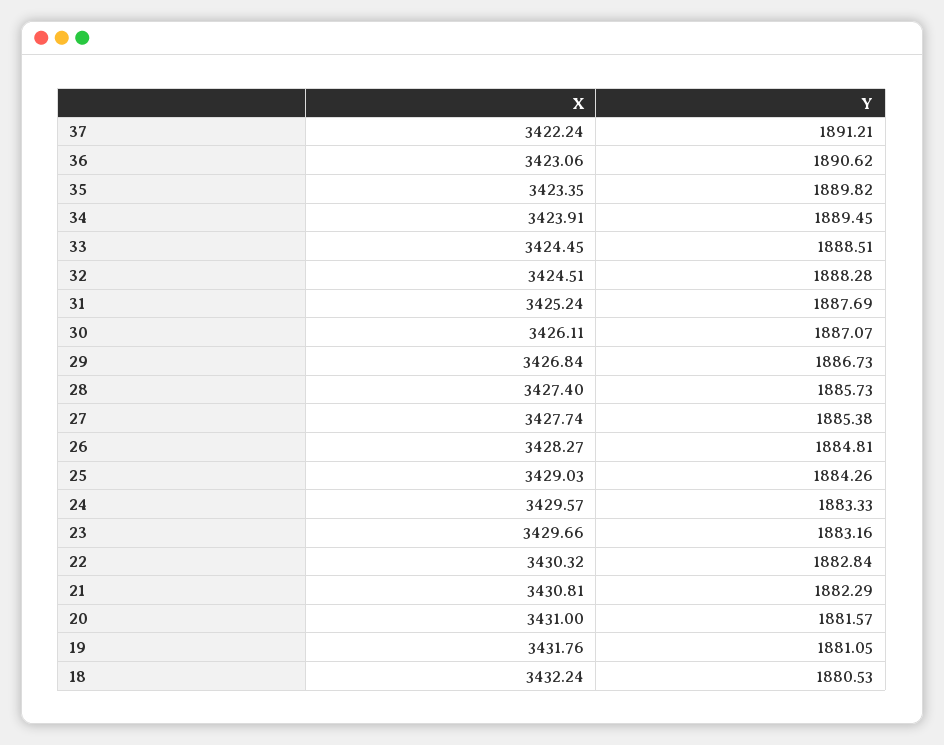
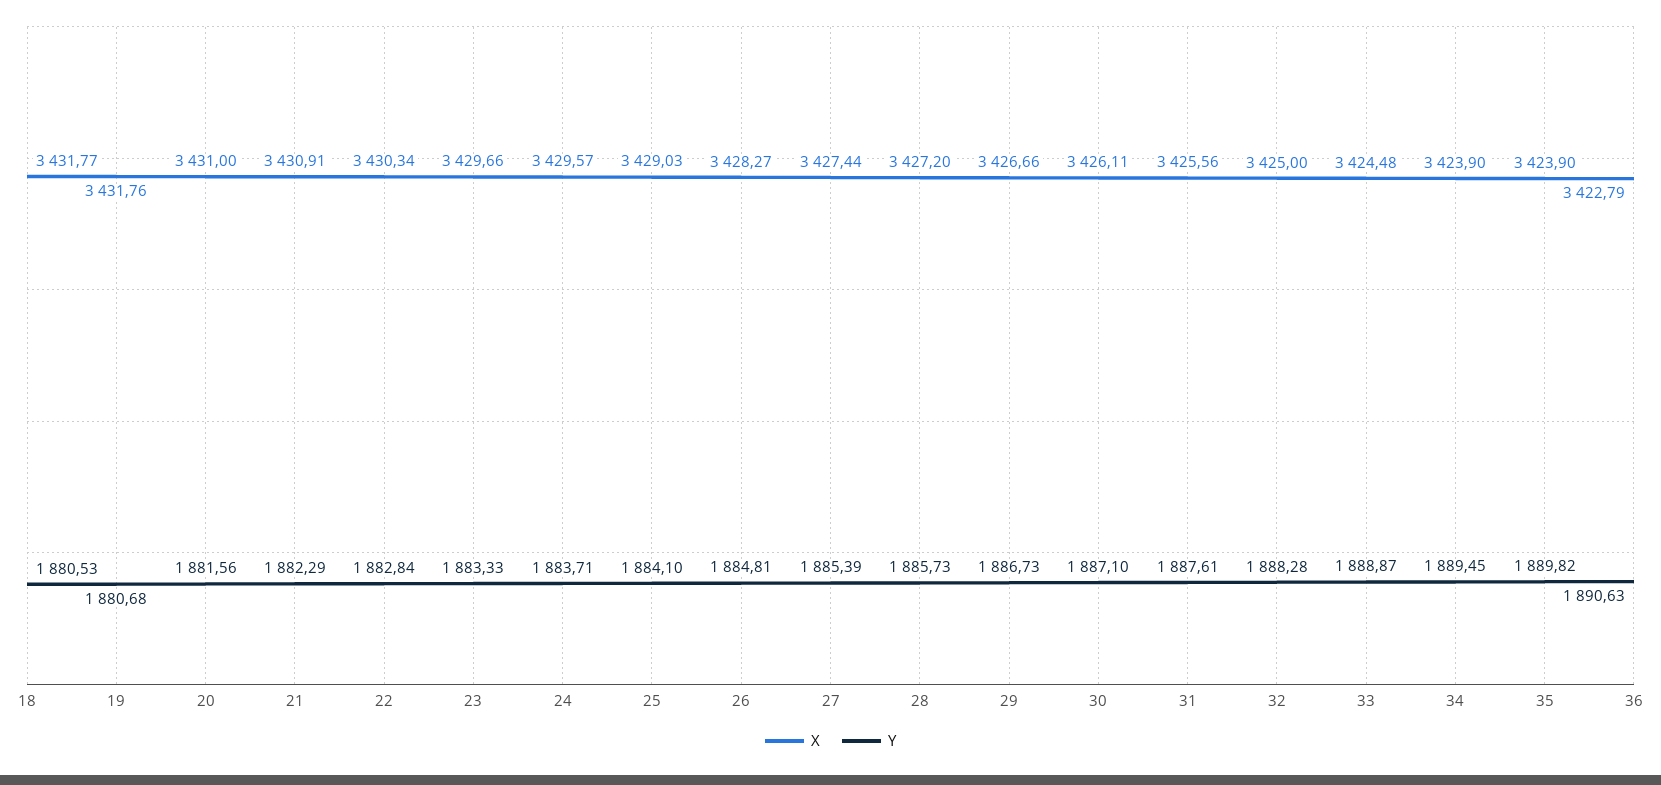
X, 37: 3422.24 -> none
Y, 37: 1891.21 -> none
X, 36: 3423.06 -> 3422.79
Y, 36: 1890.62 -> 1890.63
X, 35: 3423.35 -> 3423.9
X, 34: 3423.91 -> 3423.9
X, 33: 3424.45 -> 3424.48
Y, 33: 1888.51 -> 1888.87
X, 32: 3424.51 -> 3425
X, 31: 3425.24 -> 3425.56
Y, 31: 1887.69 -> 1887.61
Y, 30: 1887.07 -> 1887.1
X, 29: 3426.84 -> 3426.66
X, 28: 3427.4 -> 3427.2
X, 27: 3427.74 -> 3427.44
Y, 27: 1885.38 -> 1885.39
Y, 25: 1884.26 -> 1884.1
Y, 24: 1883.33 -> 1883.71
Y, 23: 1883.16 -> 1883.33
X, 22: 3430.32 -> 3430.34
X, 21: 3430.81 -> 3430.91
Y, 20: 1881.57 -> 1881.56
Y, 19: 1881.05 -> 1880.68
X, 18: 3432.24 -> 3431.77

